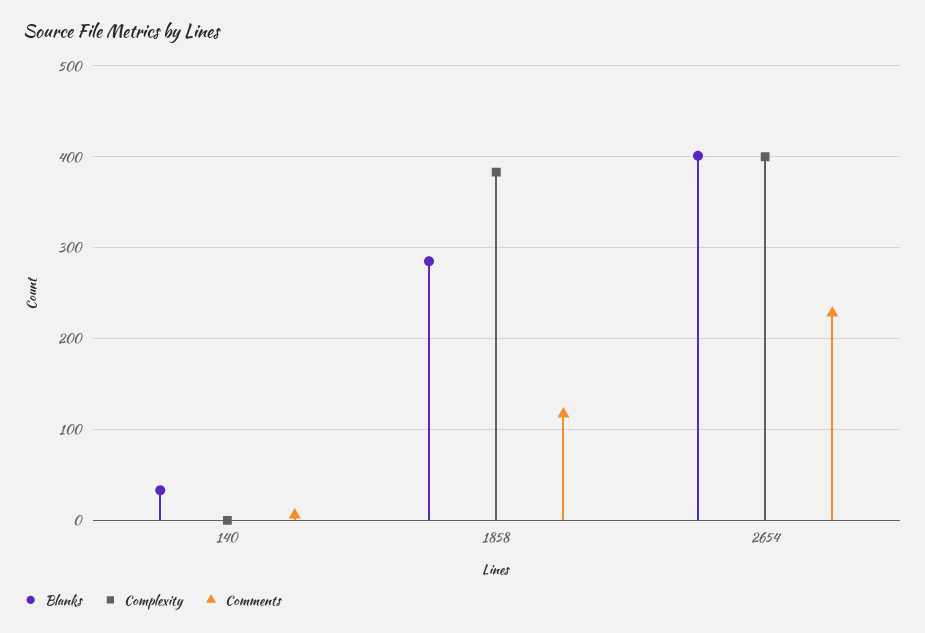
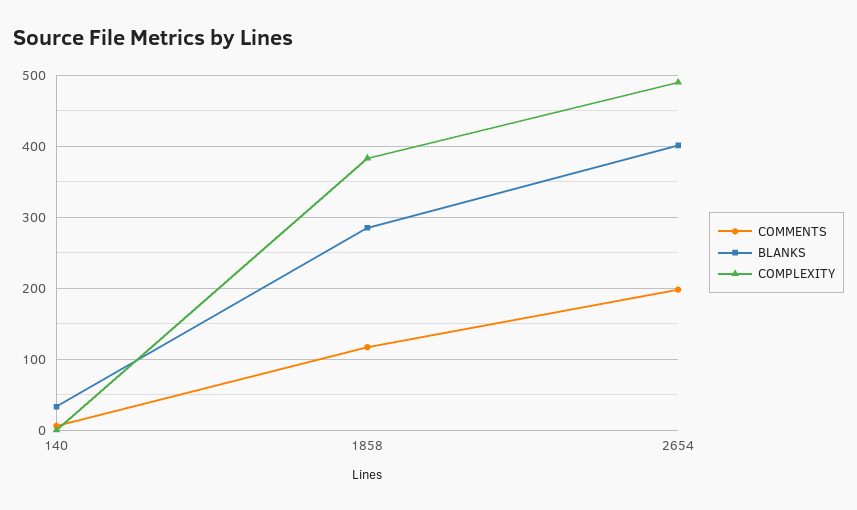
Complexity, 2654: 400 -> 490
Comments, 2654: 230 -> 200

